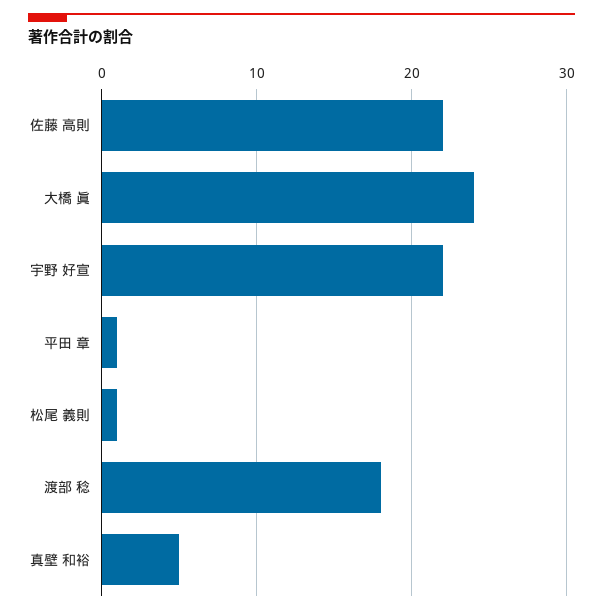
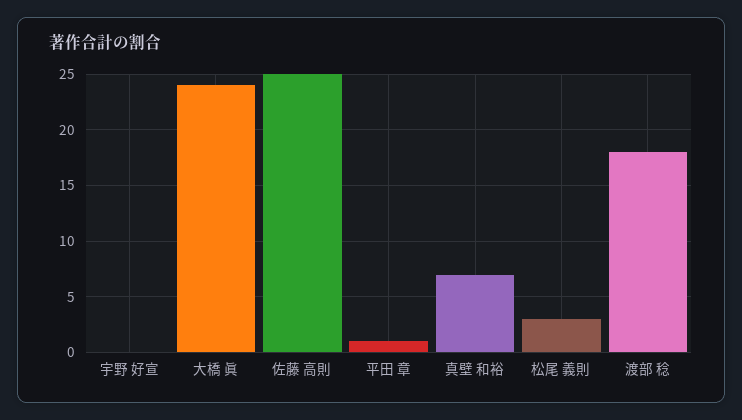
佐藤 高則: 22 -> 25
宇野 好宣: 22 -> 0
松尾 義則: 1 -> 3
真壁 和裕: 5 -> 7

